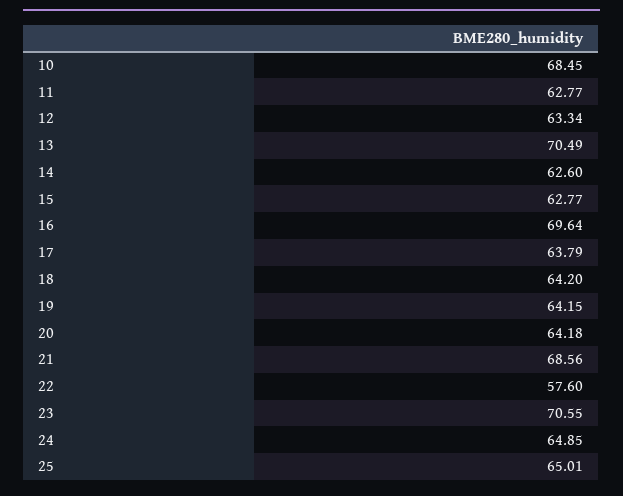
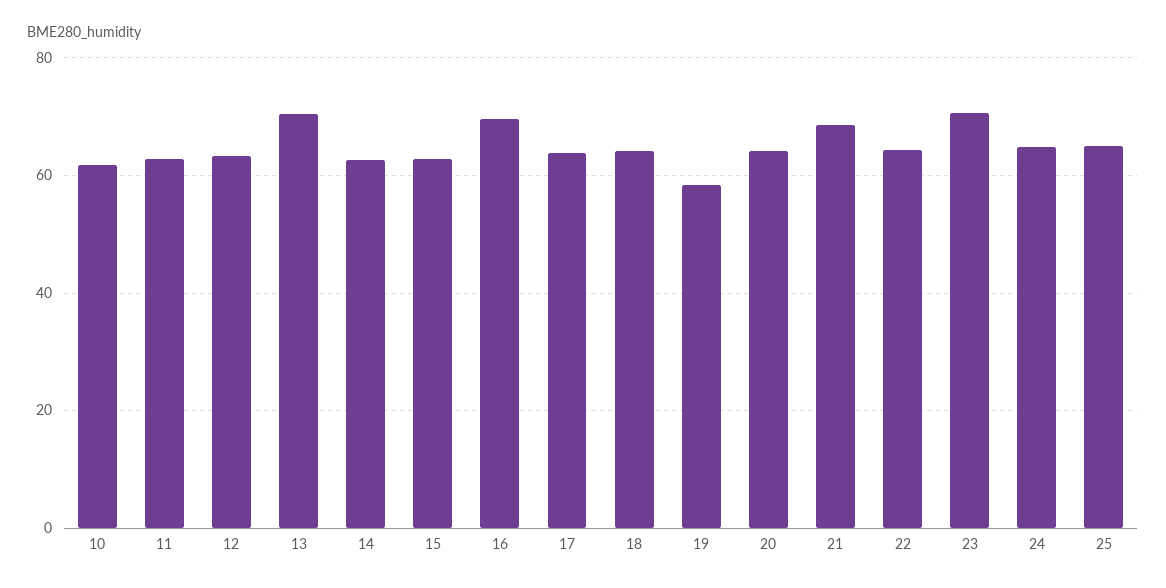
10: 68.45 -> 62
19: 64.15 -> 58
22: 57.6 -> 64

